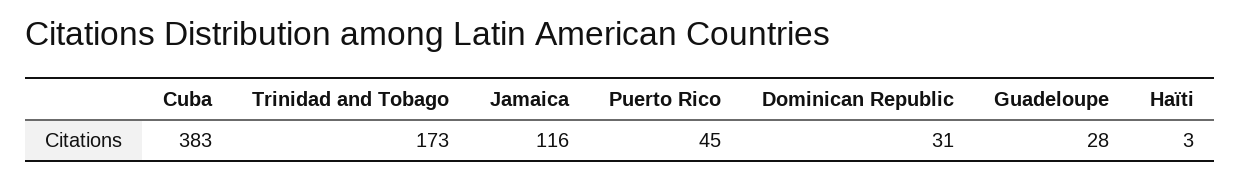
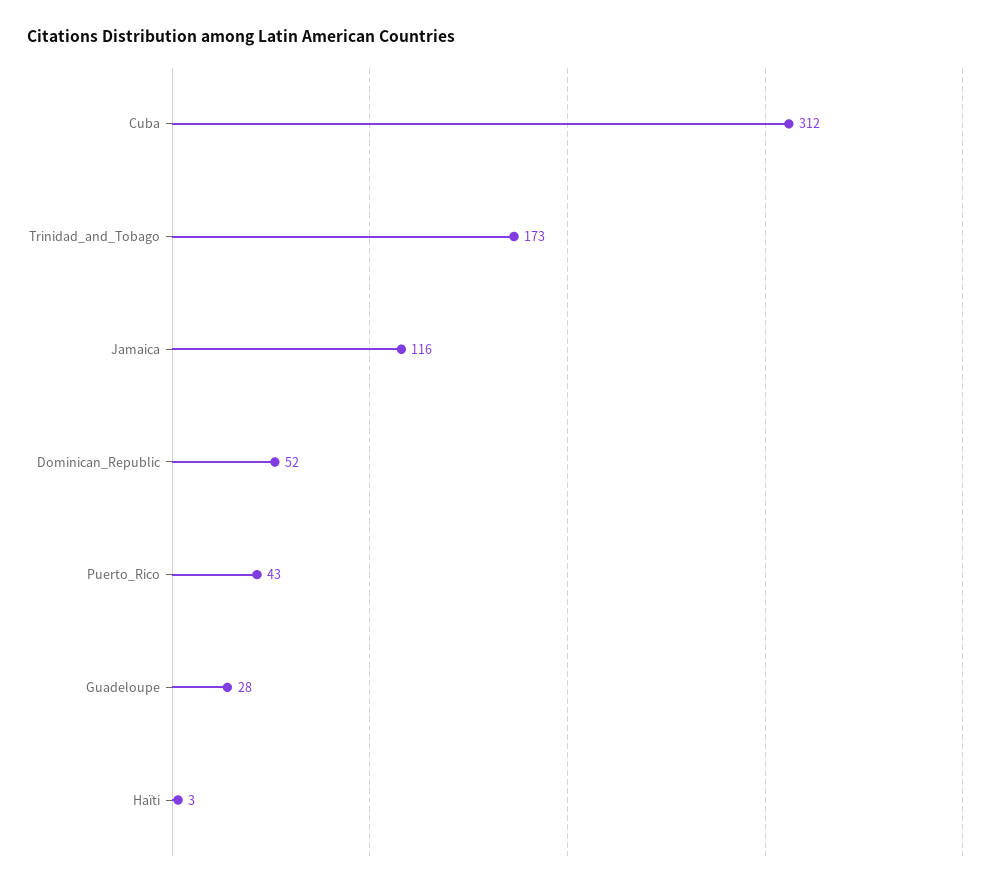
Cuba: 383 -> 312
Puerto Rico: 45 -> 43
Dominican Republic: 31 -> 52

